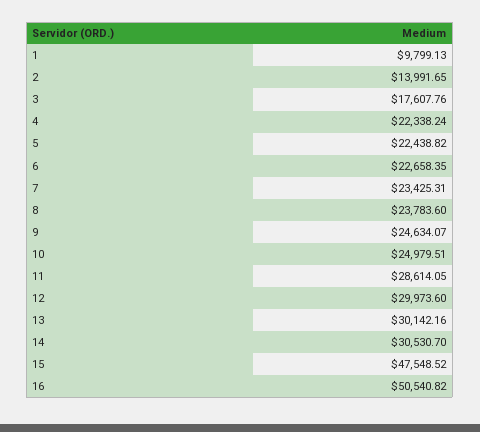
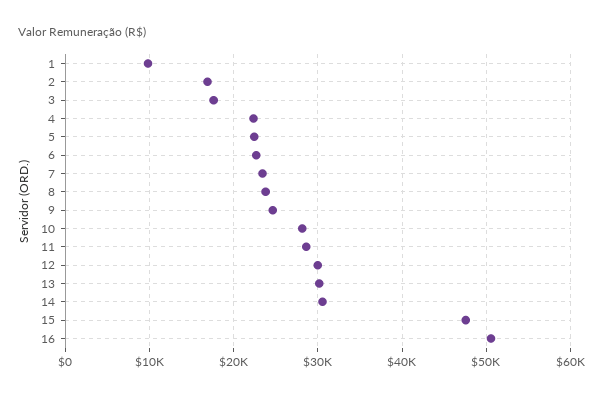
2: 13991.65 -> 17000
10: 24979.51 -> 28000

